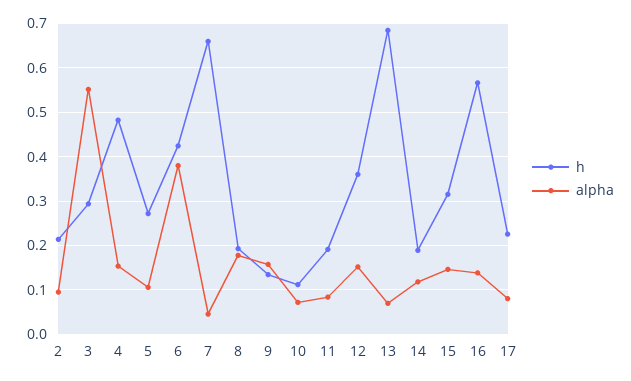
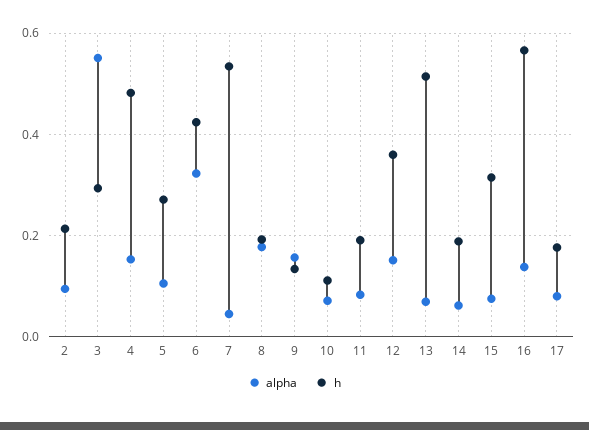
alpha, 6: 0.38 -> 0.32
h, 7: 0.66 -> 0.54
h, 13: 0.68 -> 0.52
alpha, 14: 0.12 -> 0.06
alpha, 15: 0.14 -> 0.08
h, 17: 0.22 -> 0.18

